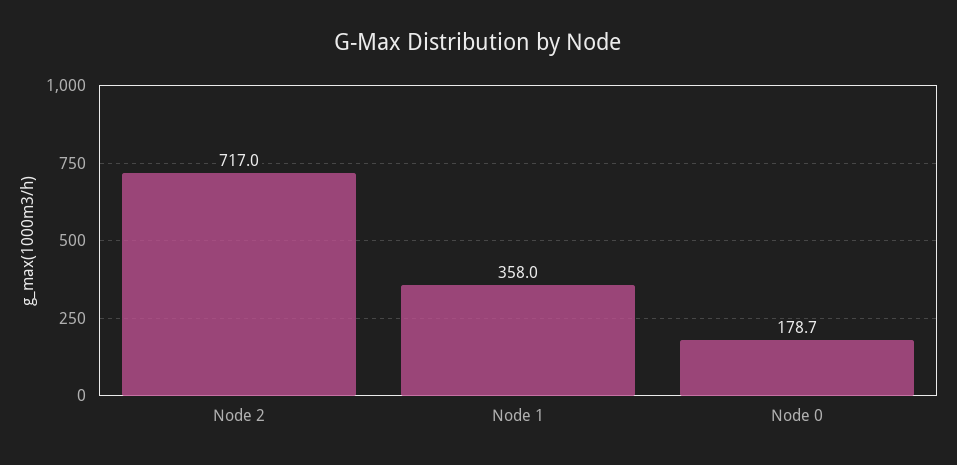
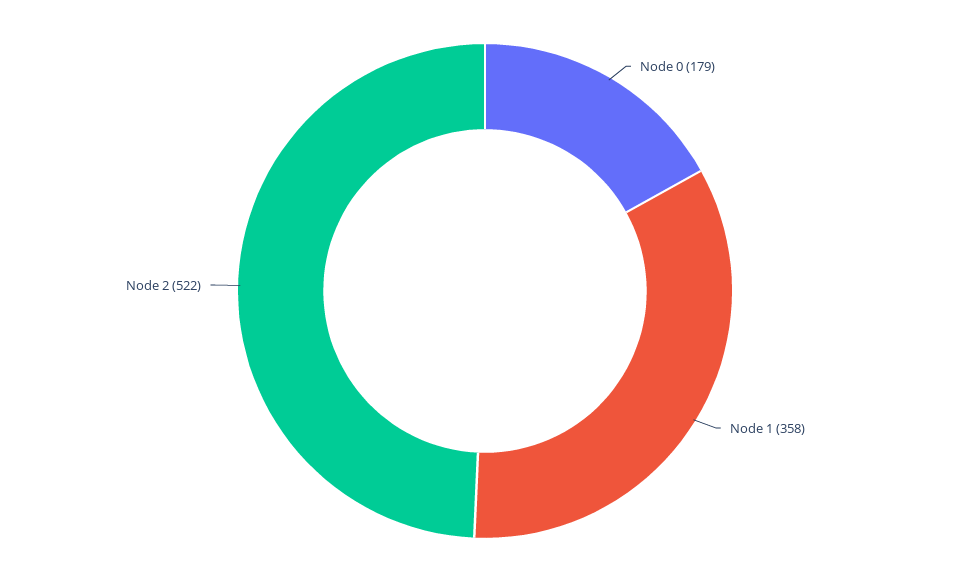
Node 2: 717 -> 522

